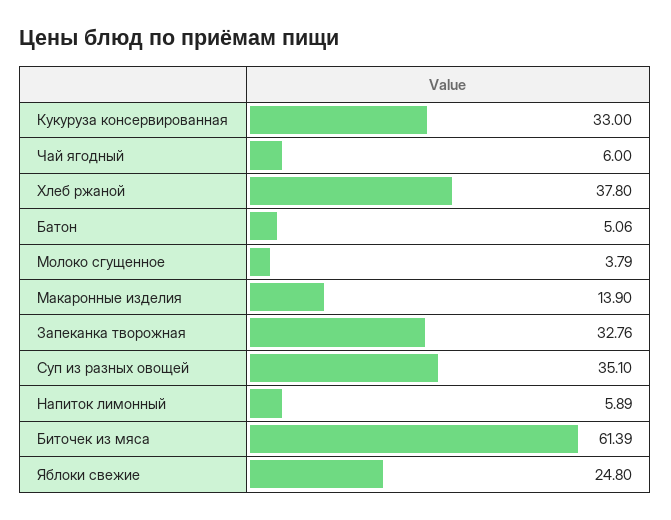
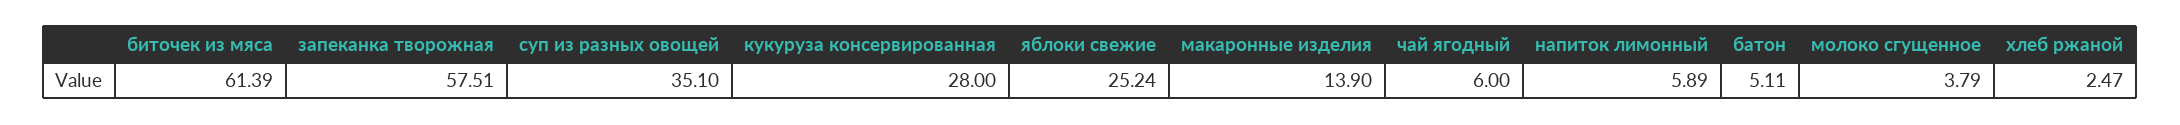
Кукуруза консервированная: 33 -> 28
Хлеб ржаной: 37.8 -> 2.47
Батон: 5.06 -> 5.11
Запеканка творожная: 32.76 -> 57.51
Яблоки свежие: 24.8 -> 25.24

